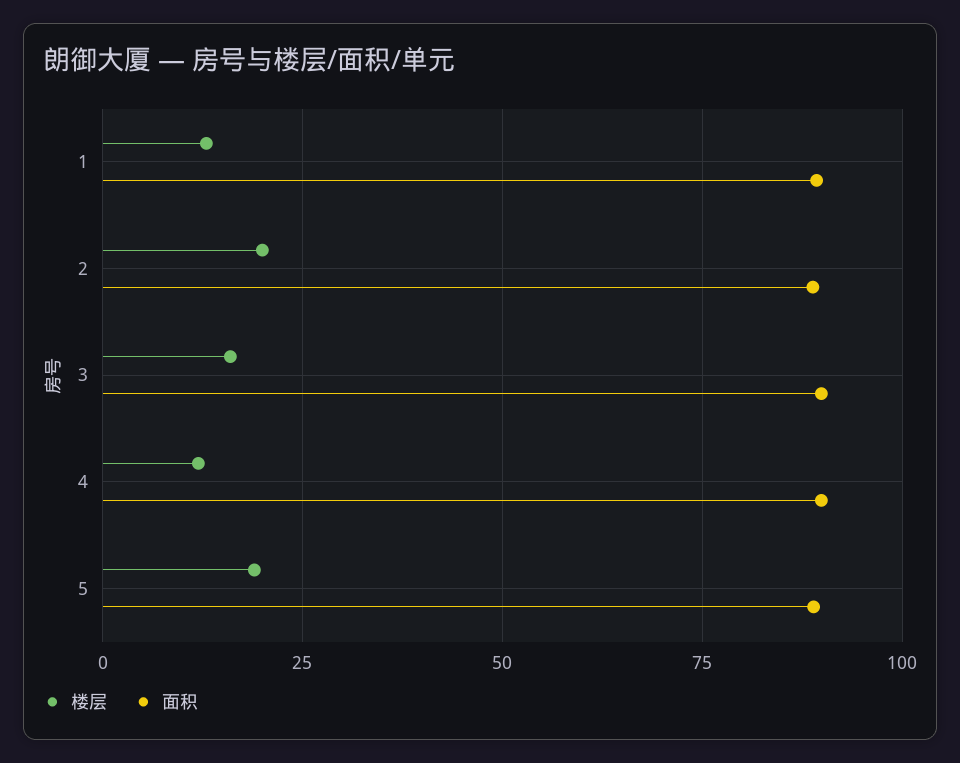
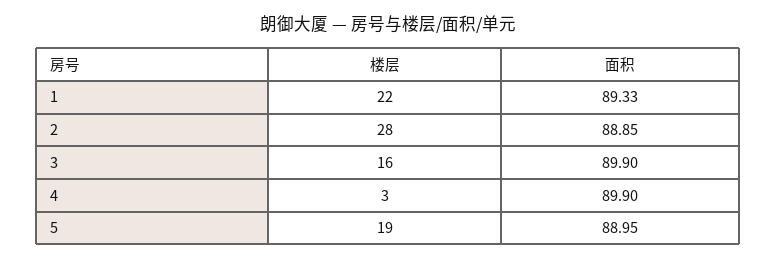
楼层, 1: 12.5 -> 22
楼层, 2: 20 -> 28
楼层, 4: 12.5 -> 3

